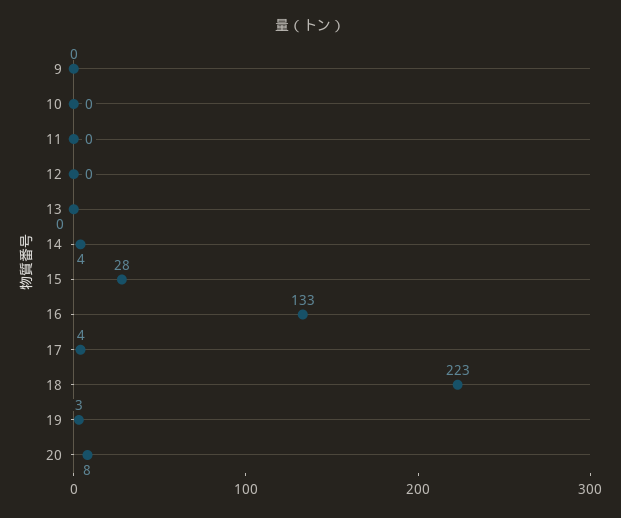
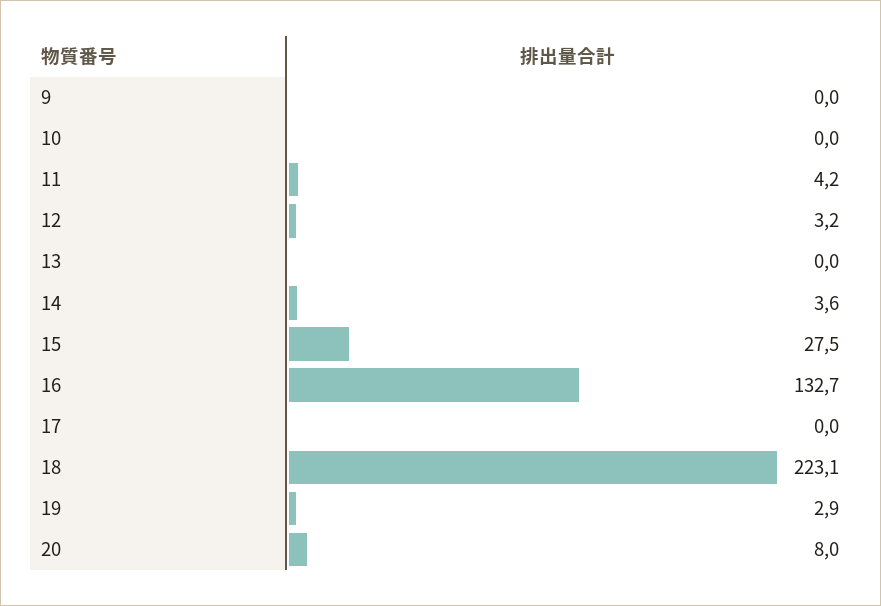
11: 0 -> 4.2
12: 0 -> 3.2
17: 4 -> 0

